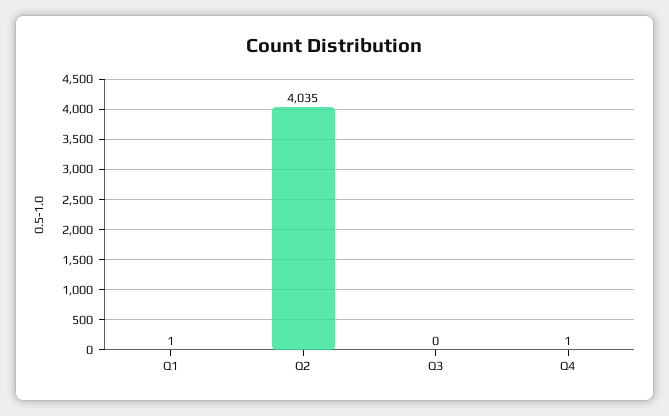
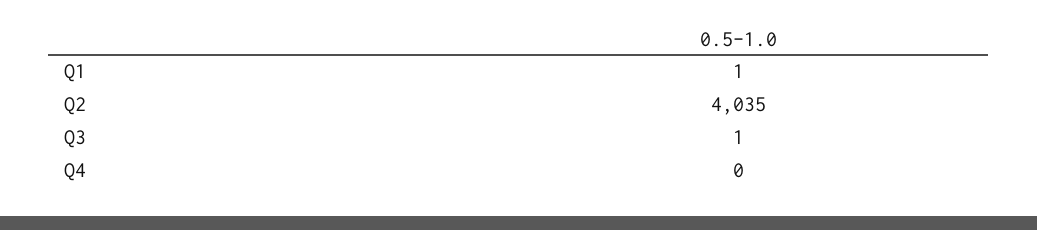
Q3: 0 -> 1
Q4: 1 -> 0

